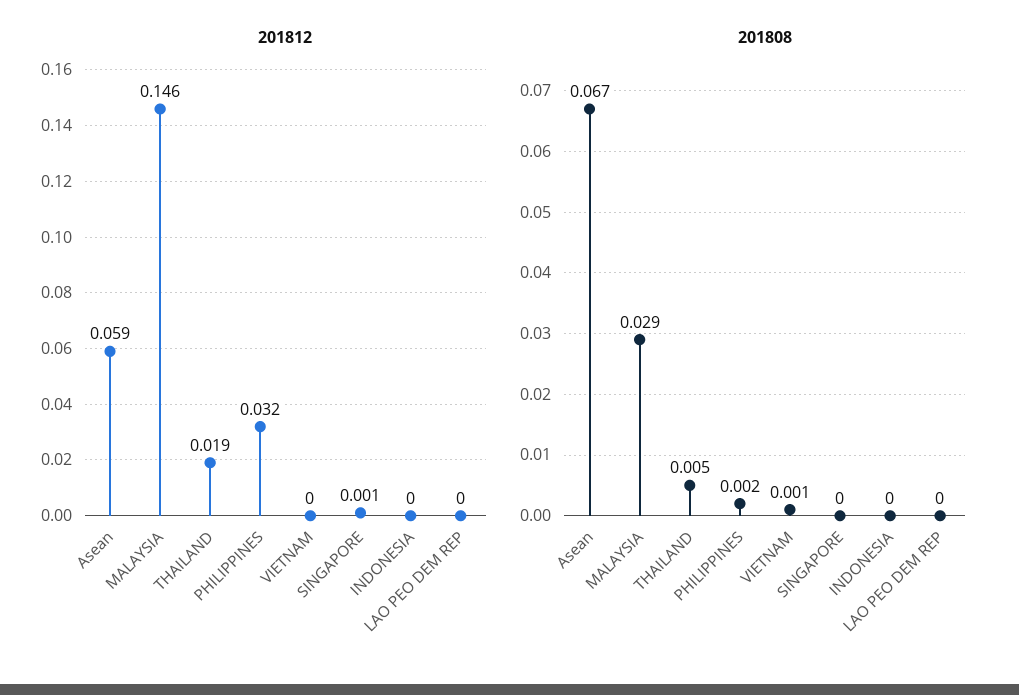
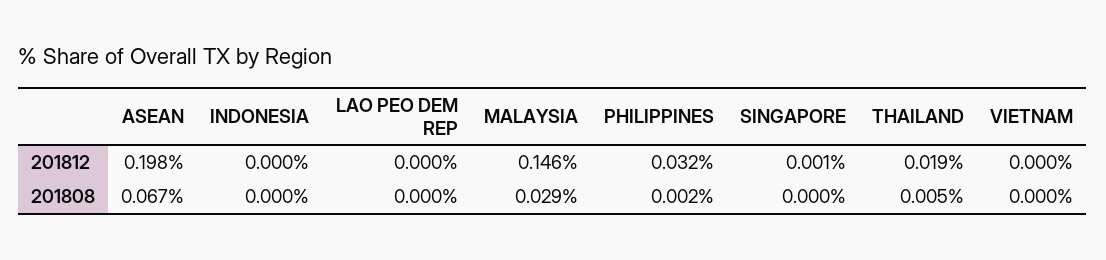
201812, Asean: 0.059 -> 0.198
201808, VIETNAM: 0.001 -> 0

